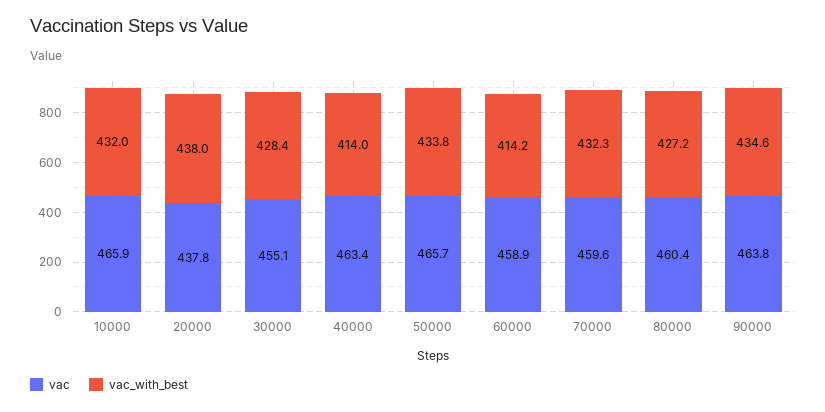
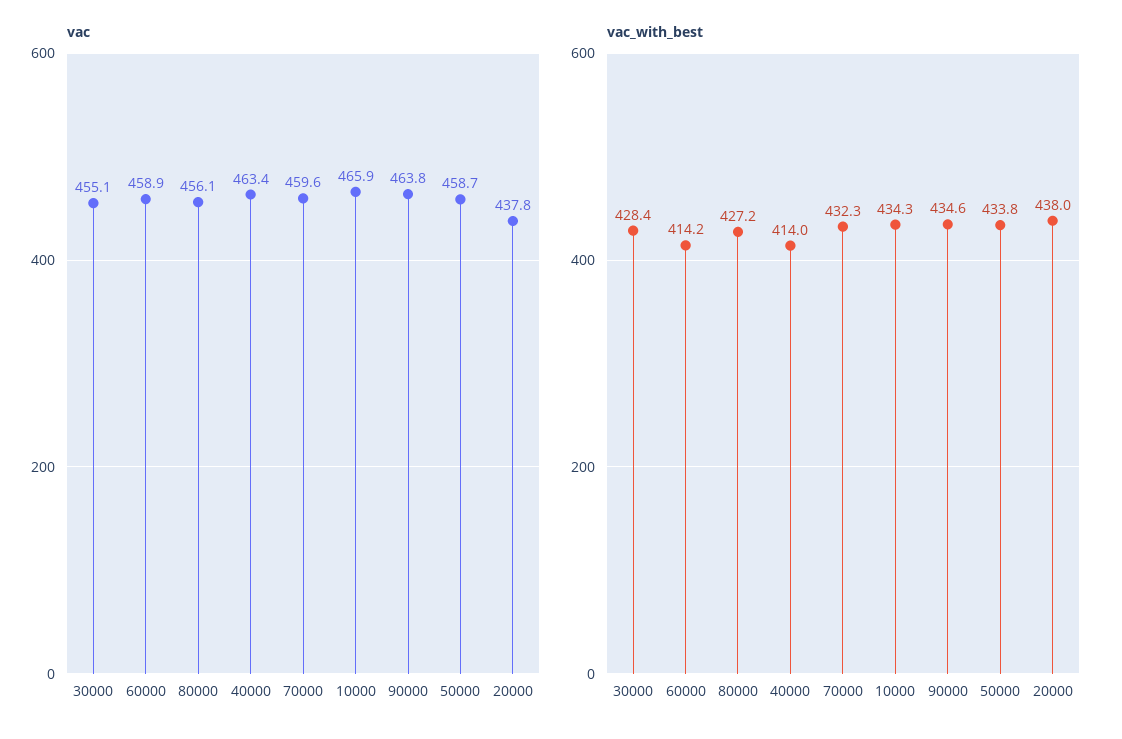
vac_with_best, 10000: 432 -> 434.3
vac, 50000: 465.7 -> 458.7
vac, 80000: 460.4 -> 456.1

